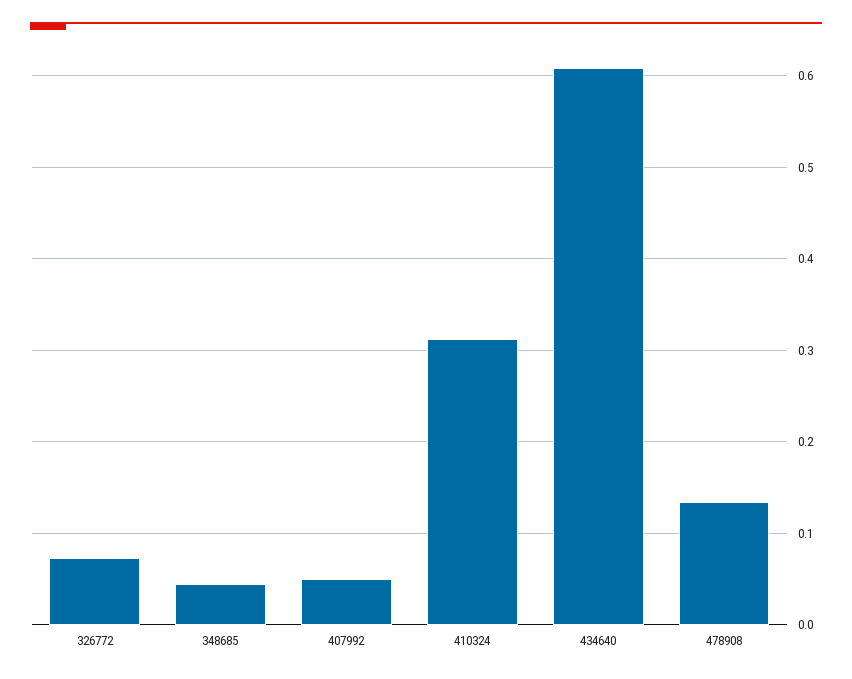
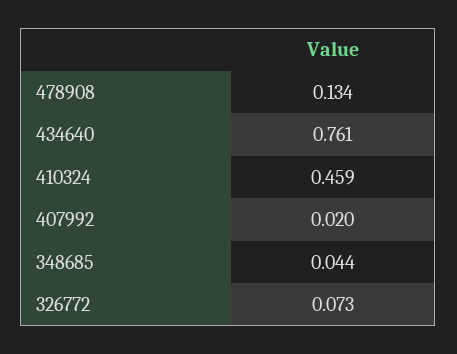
407992: 0.05 -> 0.02
410324: 0.31 -> 0.459
434640: 0.61 -> 0.761

